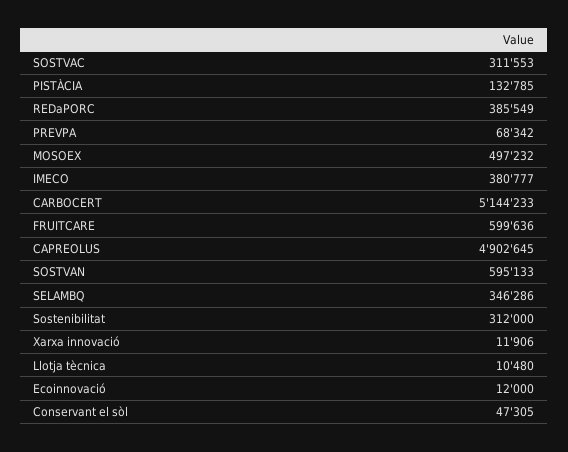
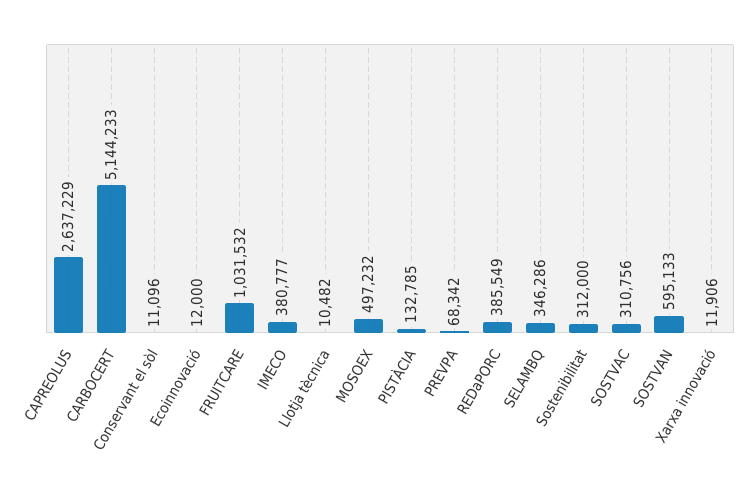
SOSTVAC: 311553 -> 310756
FRUITCARE: 599636 -> 1031532
CAPREOLUS: 4902645 -> 2637229
Llotja tècnica: 10480 -> 10482
Conservant el sòl: 47305 -> 11096

